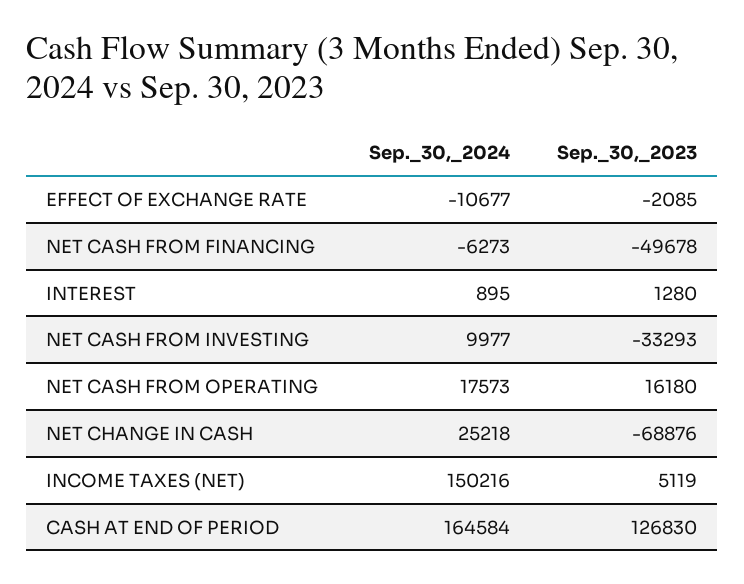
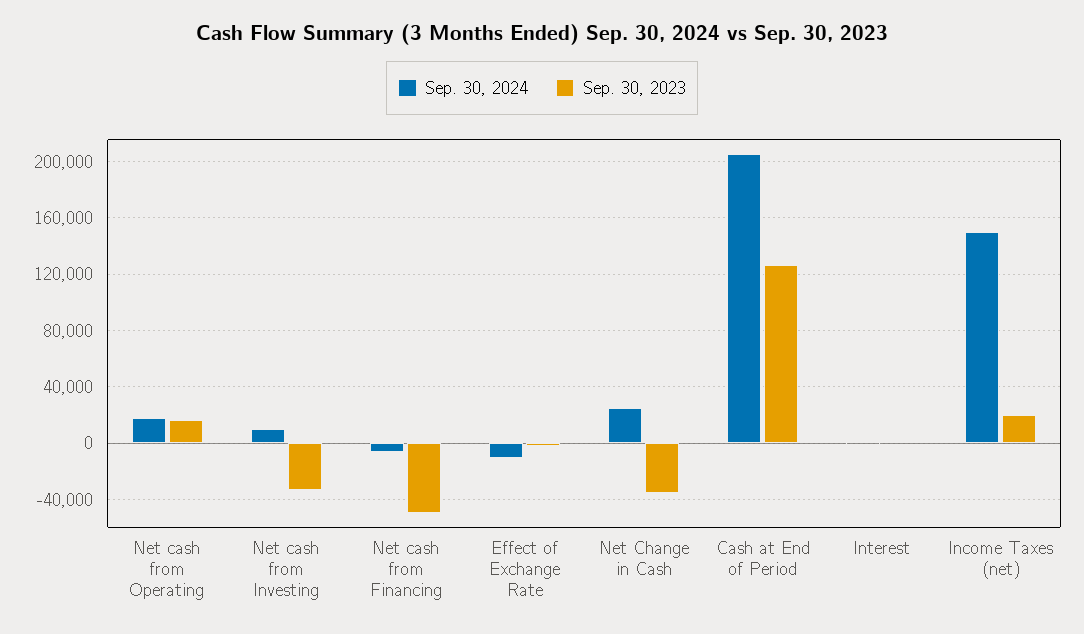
Sep._30,_2023, NET CHANGE IN CASH: -68876 -> -35000
Sep._30,_2023, INCOME TAXES (NET): 5119 -> 20000
Sep._30,_2024, CASH AT END OF PERIOD: 164584 -> 205000

